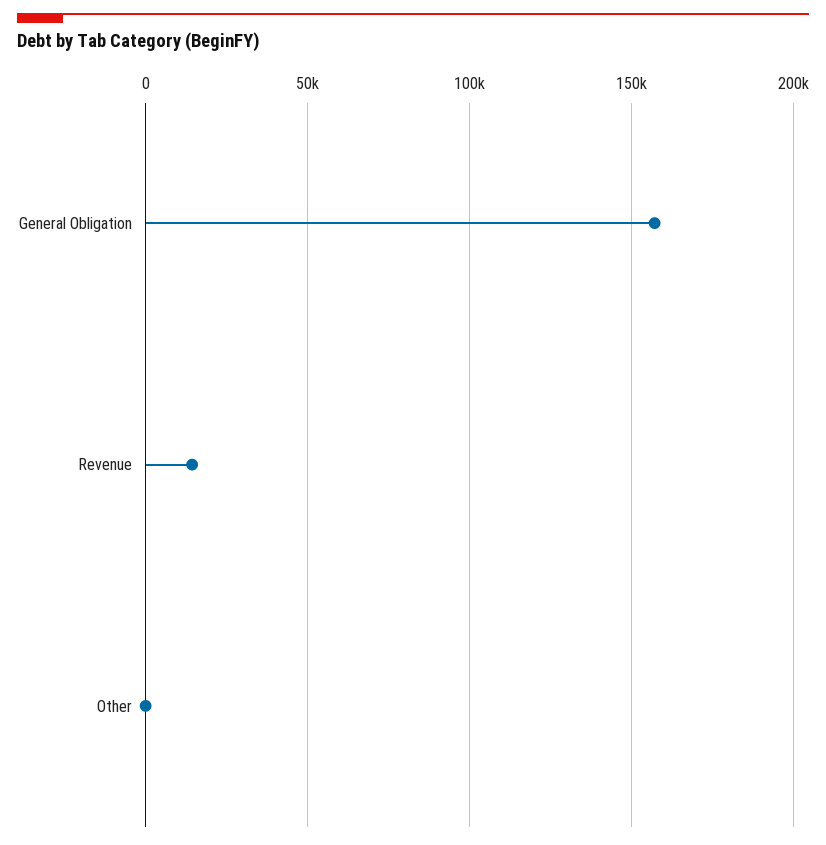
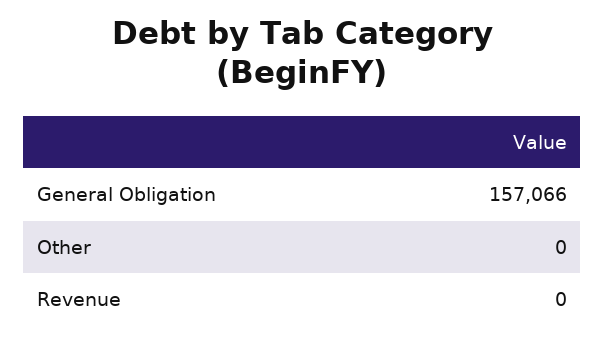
Revenue: 15000 -> 0

